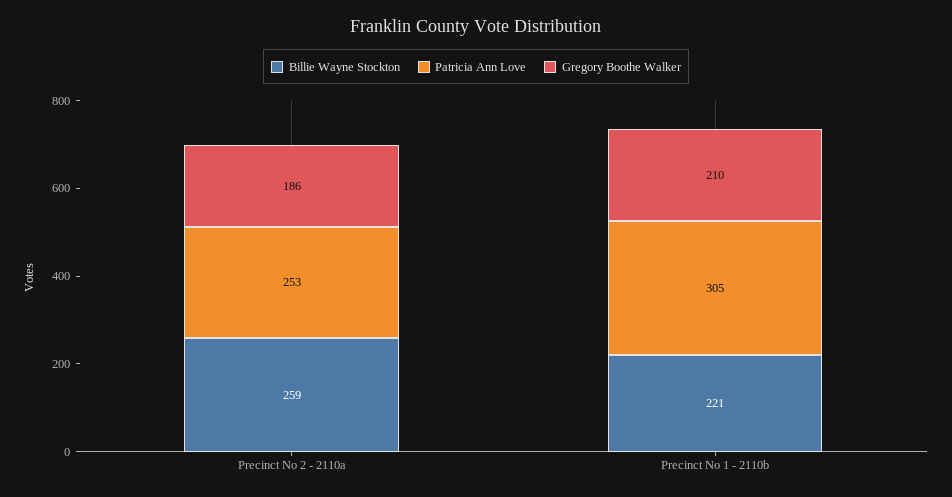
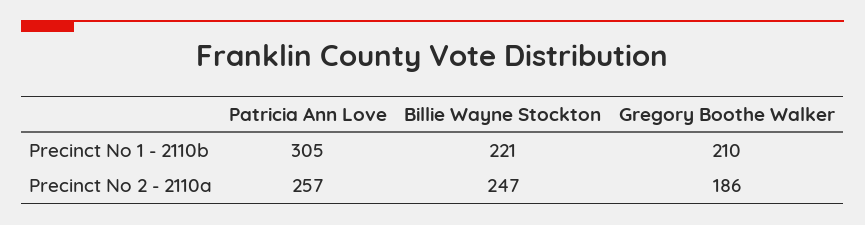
Billie Wayne Stockton, Precinct No 2 - 2110a: 259 -> 247
Patricia Ann Love, Precinct No 2 - 2110a: 253 -> 257

